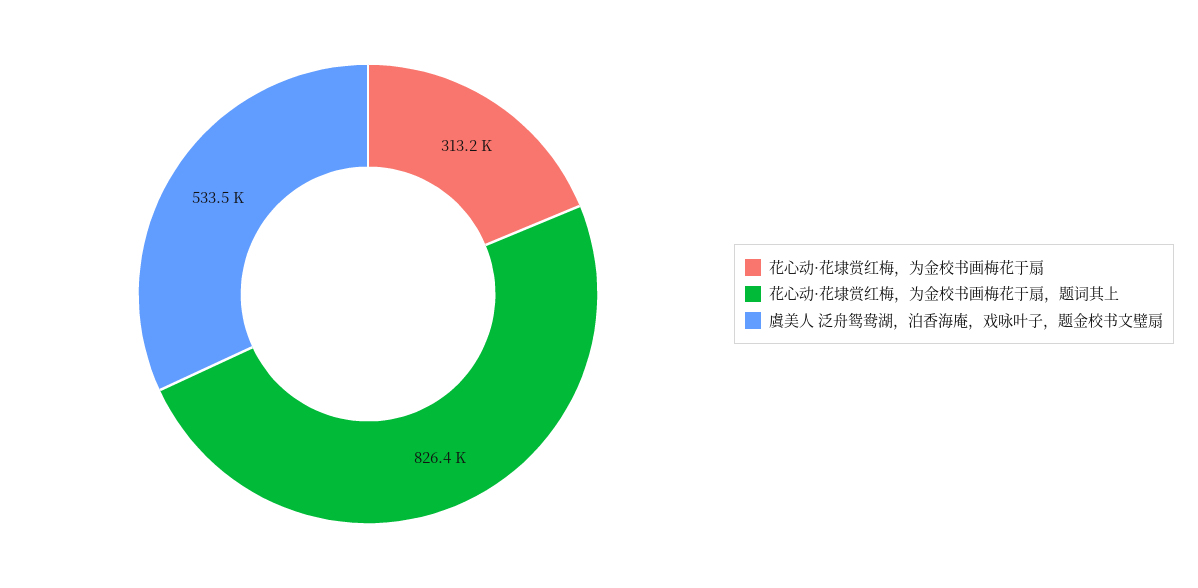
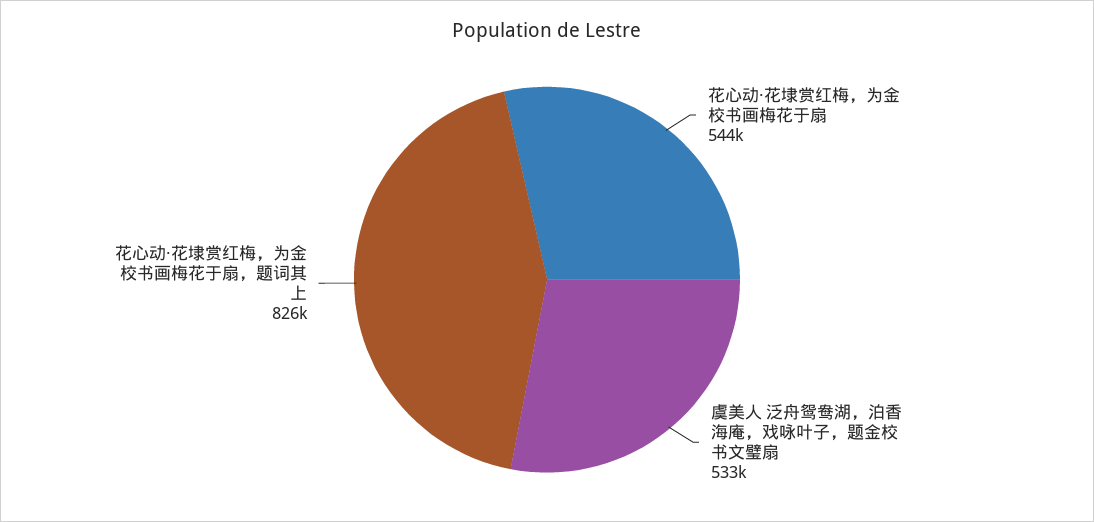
花心动·花埭赏红梅，为金校书画梅花于扇: 313200 -> 544000

